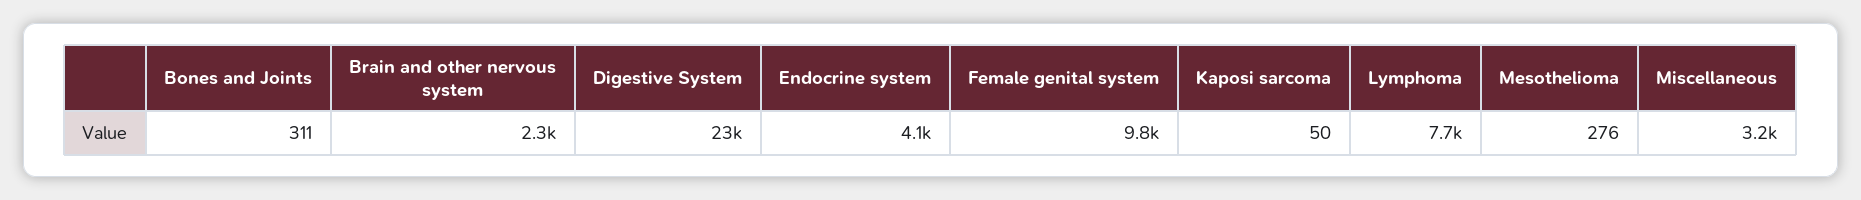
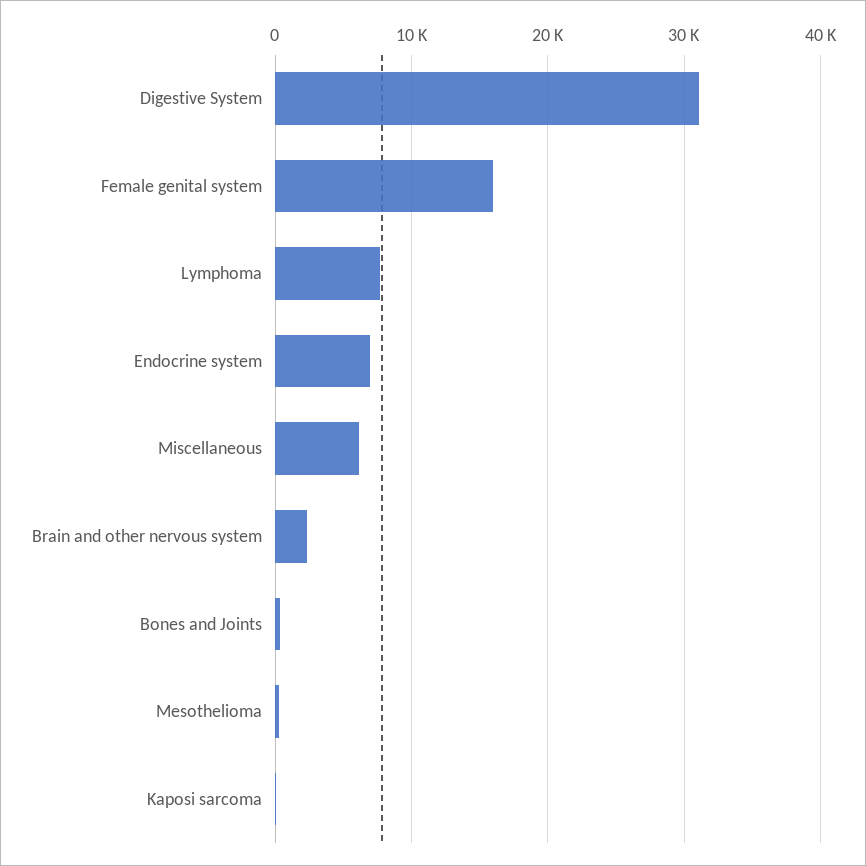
Digestive System: 23000 -> 31000
Endocrine system: 4100 -> 7000
Female genital system: 9800 -> 16000
Miscellaneous: 3200 -> 6000

